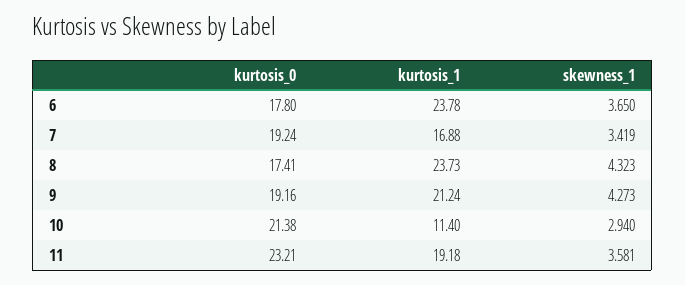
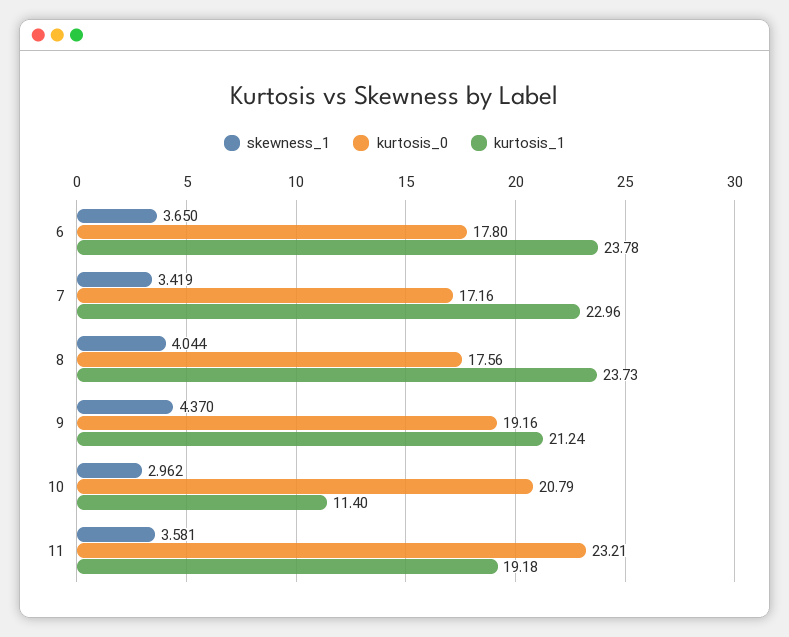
kurtosis_0, 7: 19.24 -> 17.16
kurtosis_1, 7: 16.88 -> 22.96
kurtosis_0, 8: 17.41 -> 17.56
skewness_1, 8: 4.323 -> 4.044
skewness_1, 9: 4.273 -> 4.37
kurtosis_0, 10: 21.38 -> 20.79
skewness_1, 10: 2.94 -> 2.962

